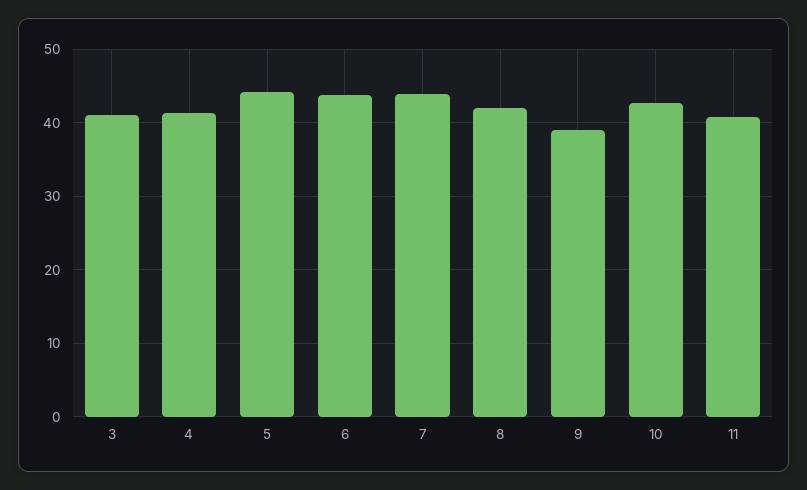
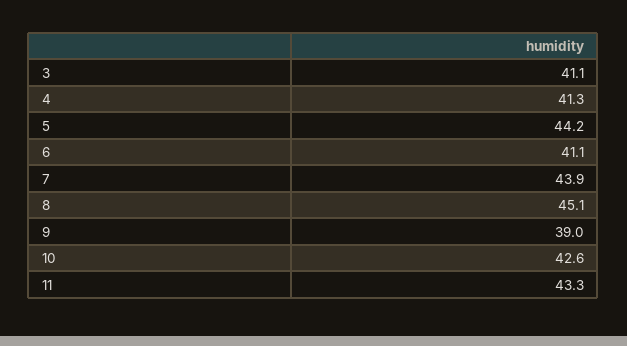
6: 44 -> 41.1
8: 42 -> 45.1
11: 41 -> 43.3

